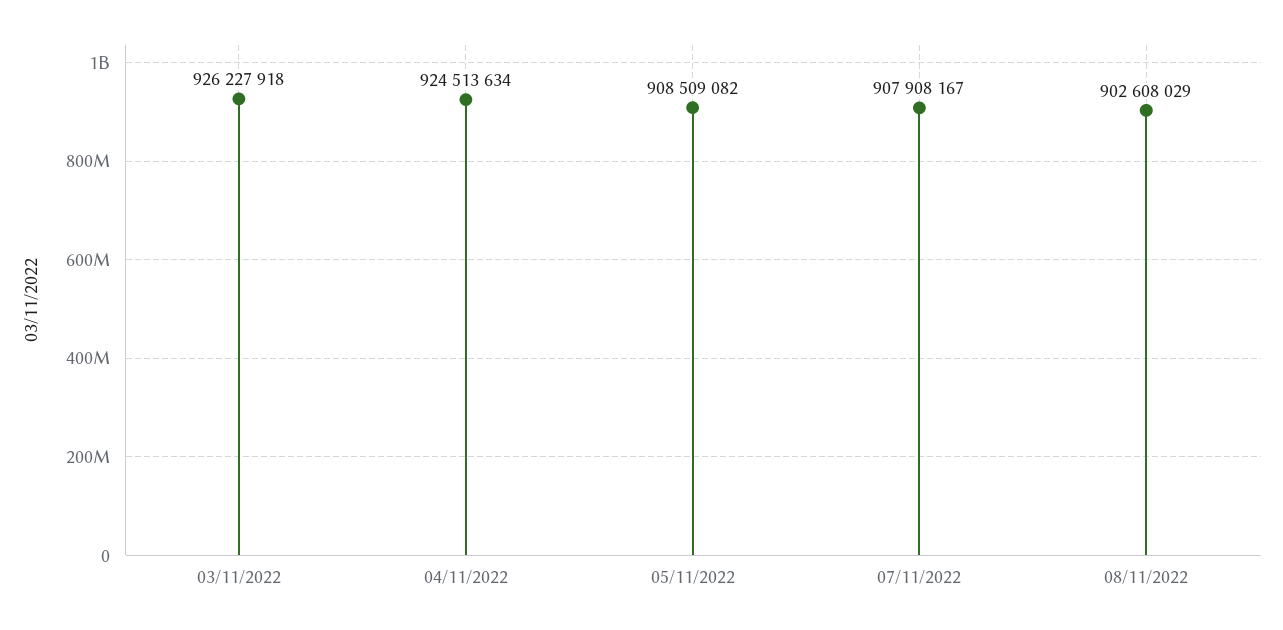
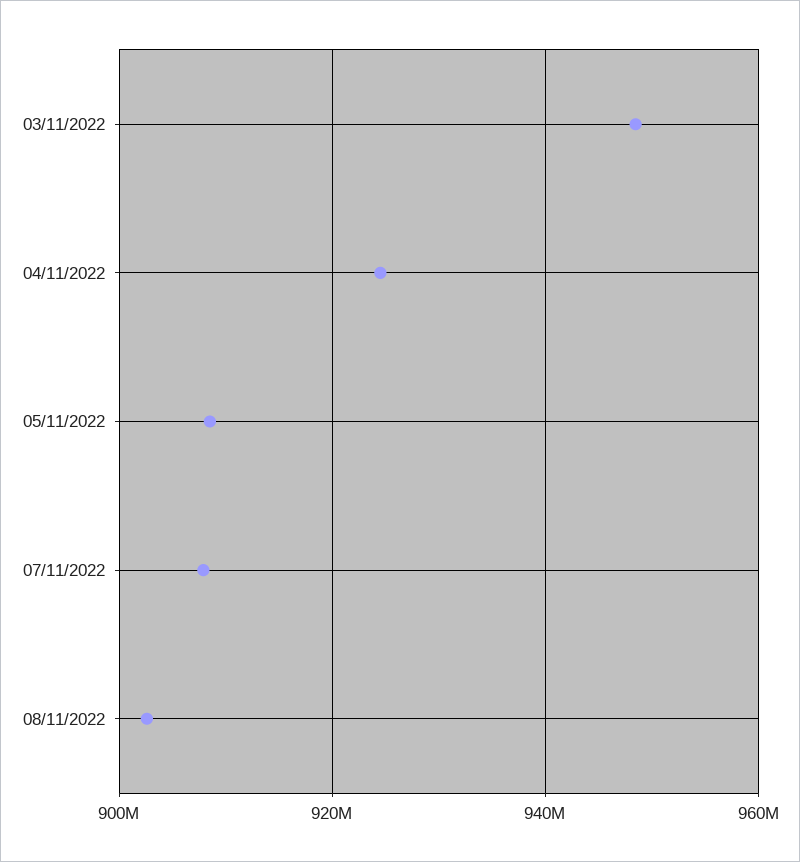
03/11/2022: 926227918 -> 948000000

